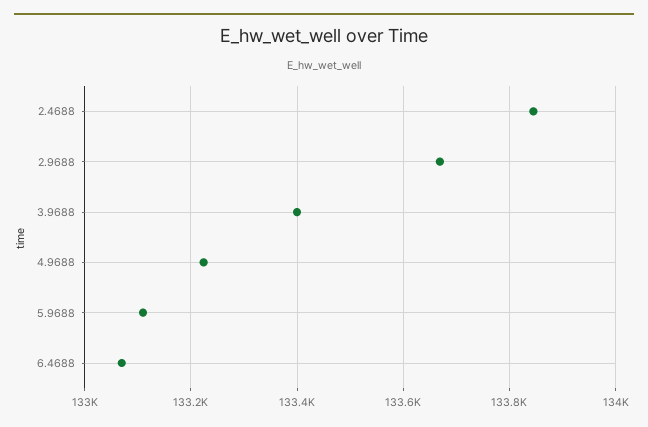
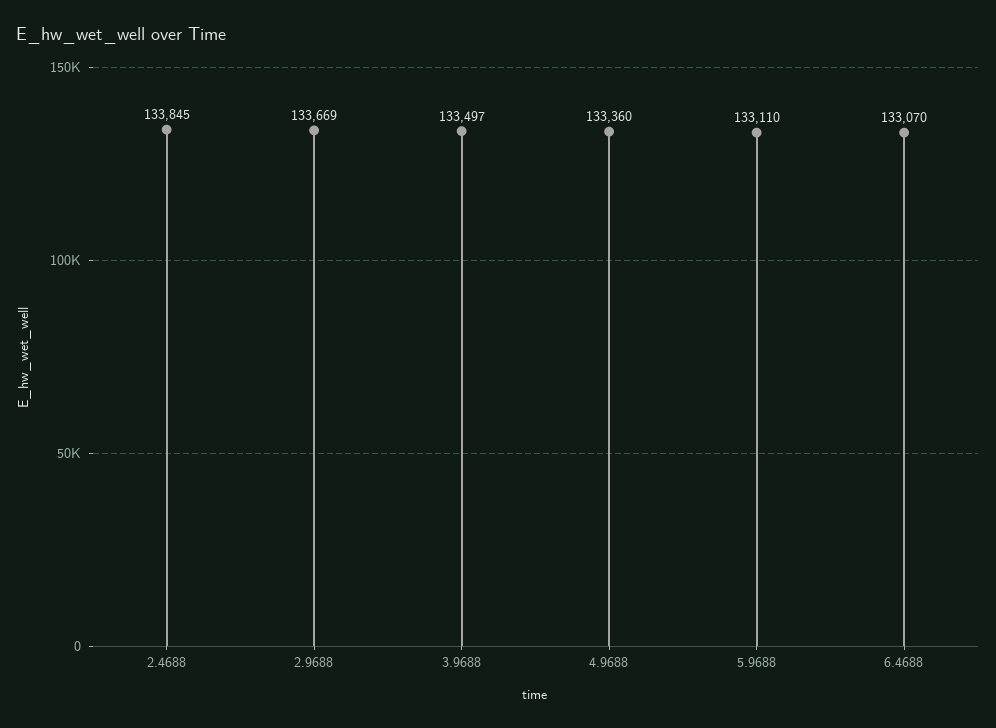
3.9688: 133400 -> 133497
4.9688: 133220 -> 133360

